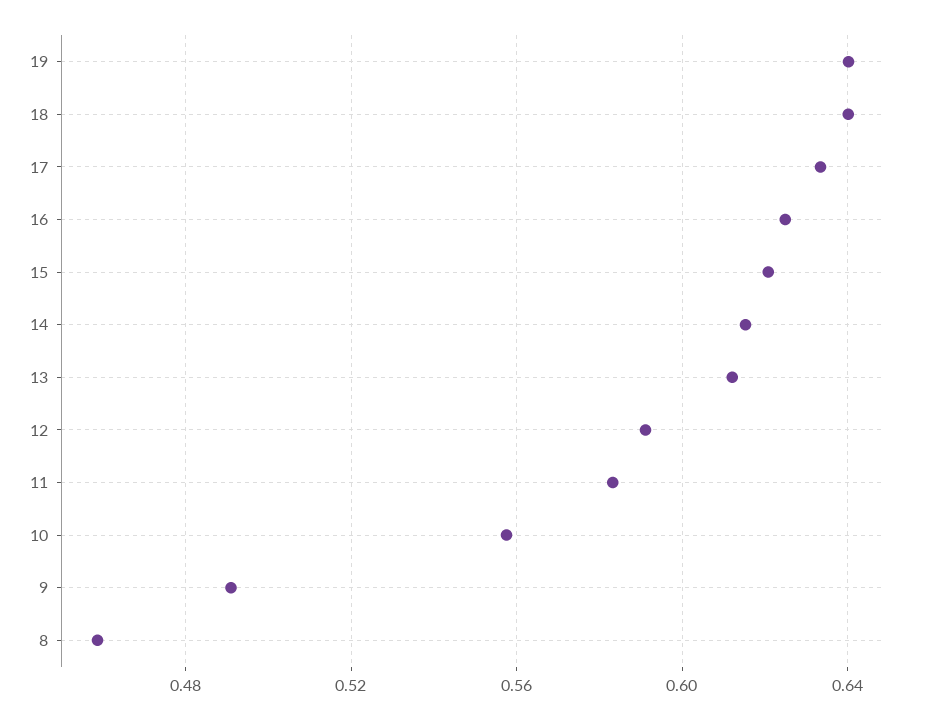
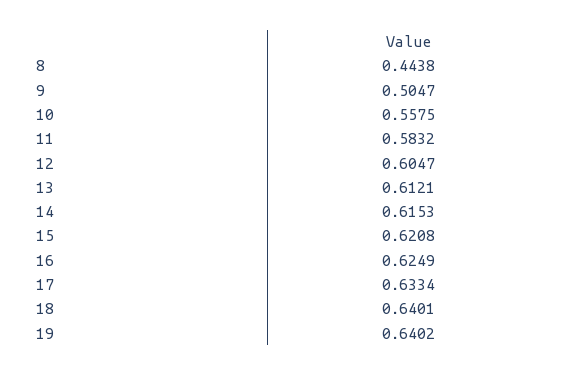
12: 0.59 -> 0.6047
9: 0.49 -> 0.5047
8: 0.46 -> 0.4438

